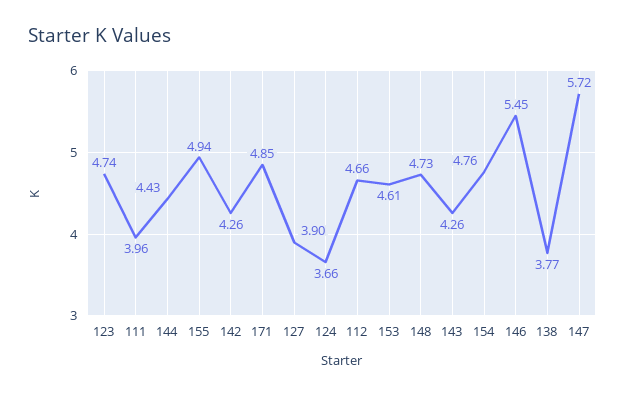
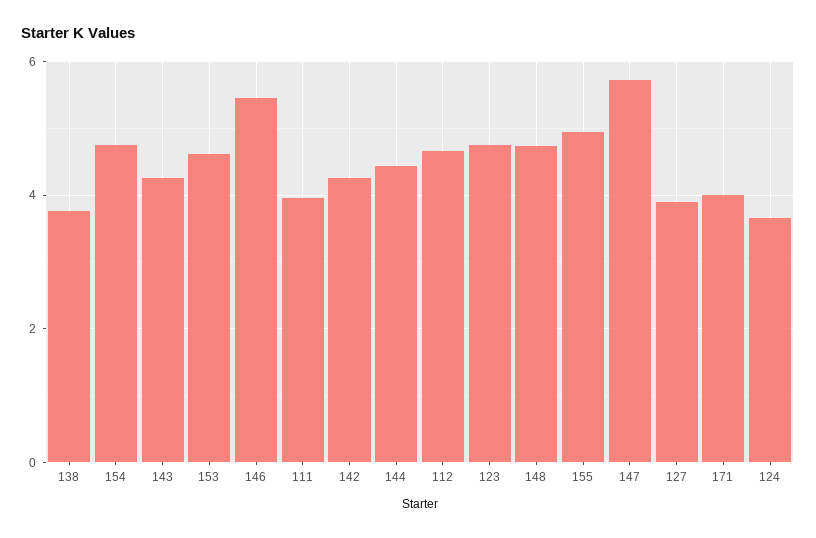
171: 4.85 -> 4

